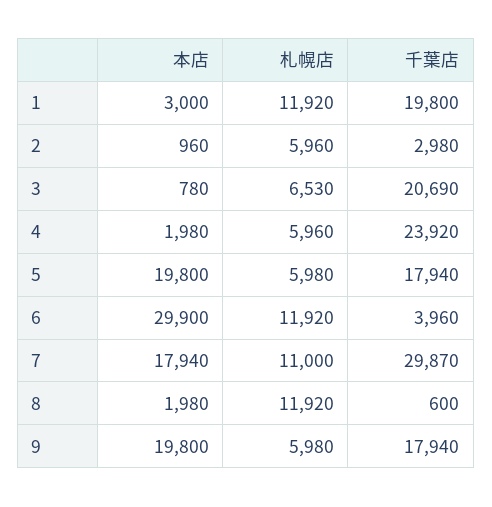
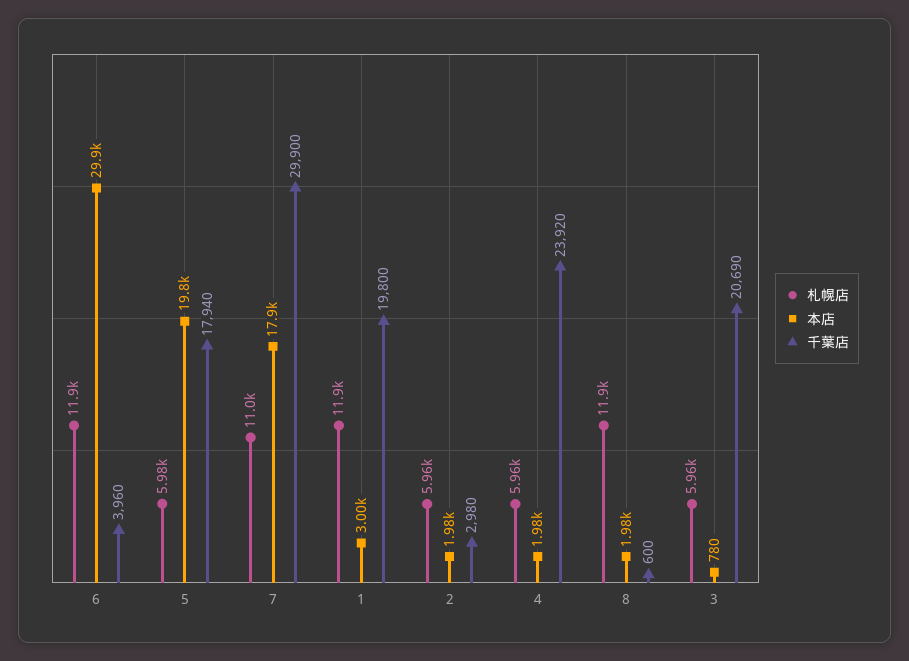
本店, 2: 960 -> 1980
札幌店, 3: 6530 -> 5960
千葉店, 7: 29870 -> 29900
本店, 9: 19800 -> none
札幌店, 9: 5980 -> none
千葉店, 9: 17940 -> none

